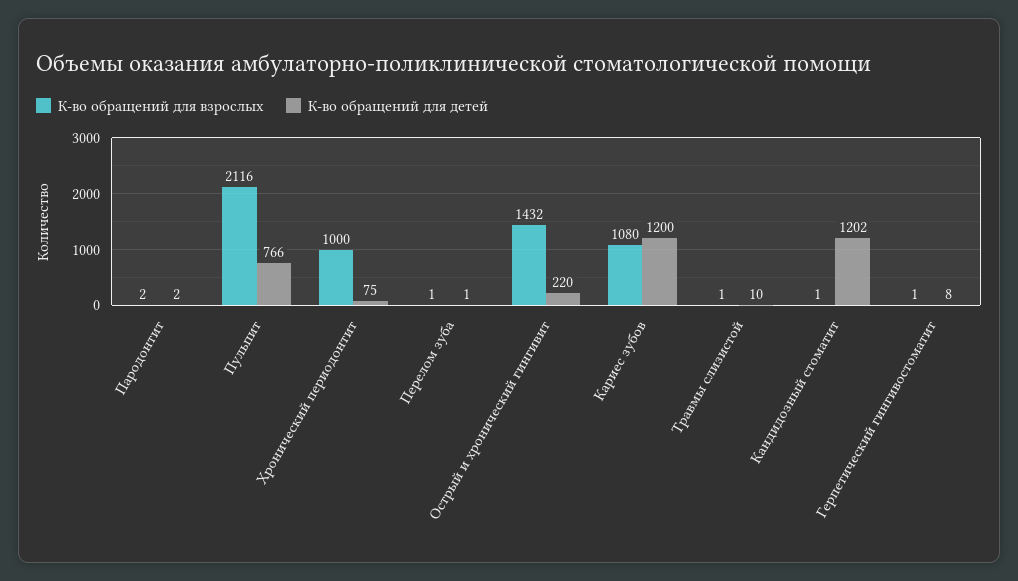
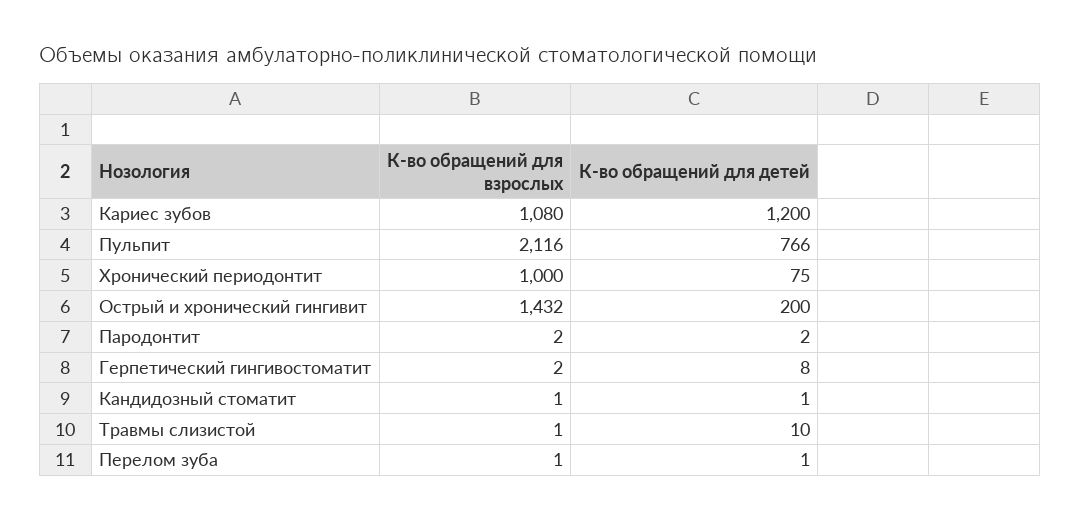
К-во обращений для детей, Острый и хронический гингивит: 220 -> 200
К-во обращений для детей, Кандидозный стоматит: 1202 -> 1
К-во обращений для взрослых, Герпетический гингивостоматит: 1 -> 2

